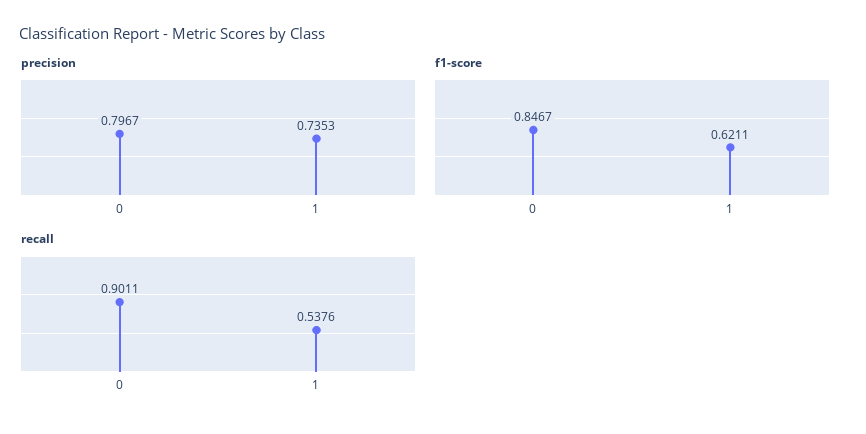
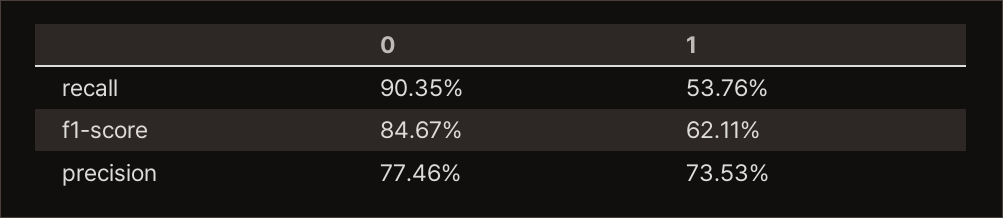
precision, 0: 0.7967 -> 0.7746
recall, 0: 0.9011 -> 0.9035

